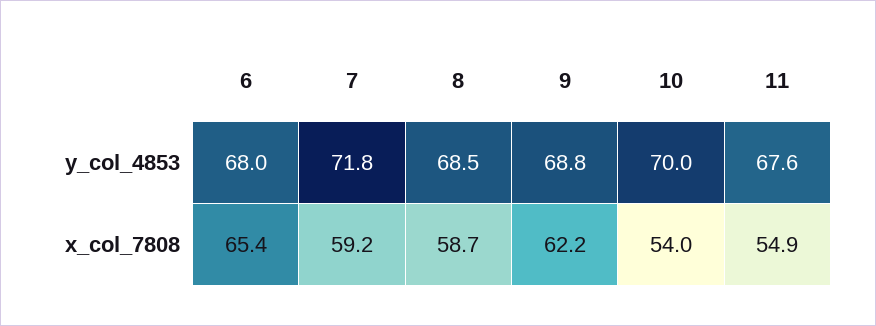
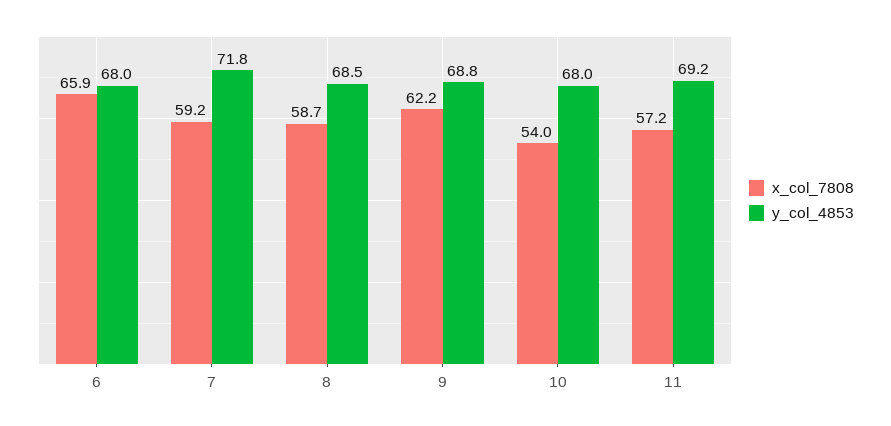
y_col_4853, 10: 70 -> 68
y_col_4853, 11: 67.6 -> 69.2
x_col_7808, 6: 65.4 -> 65.9
x_col_7808, 11: 54.9 -> 57.2

